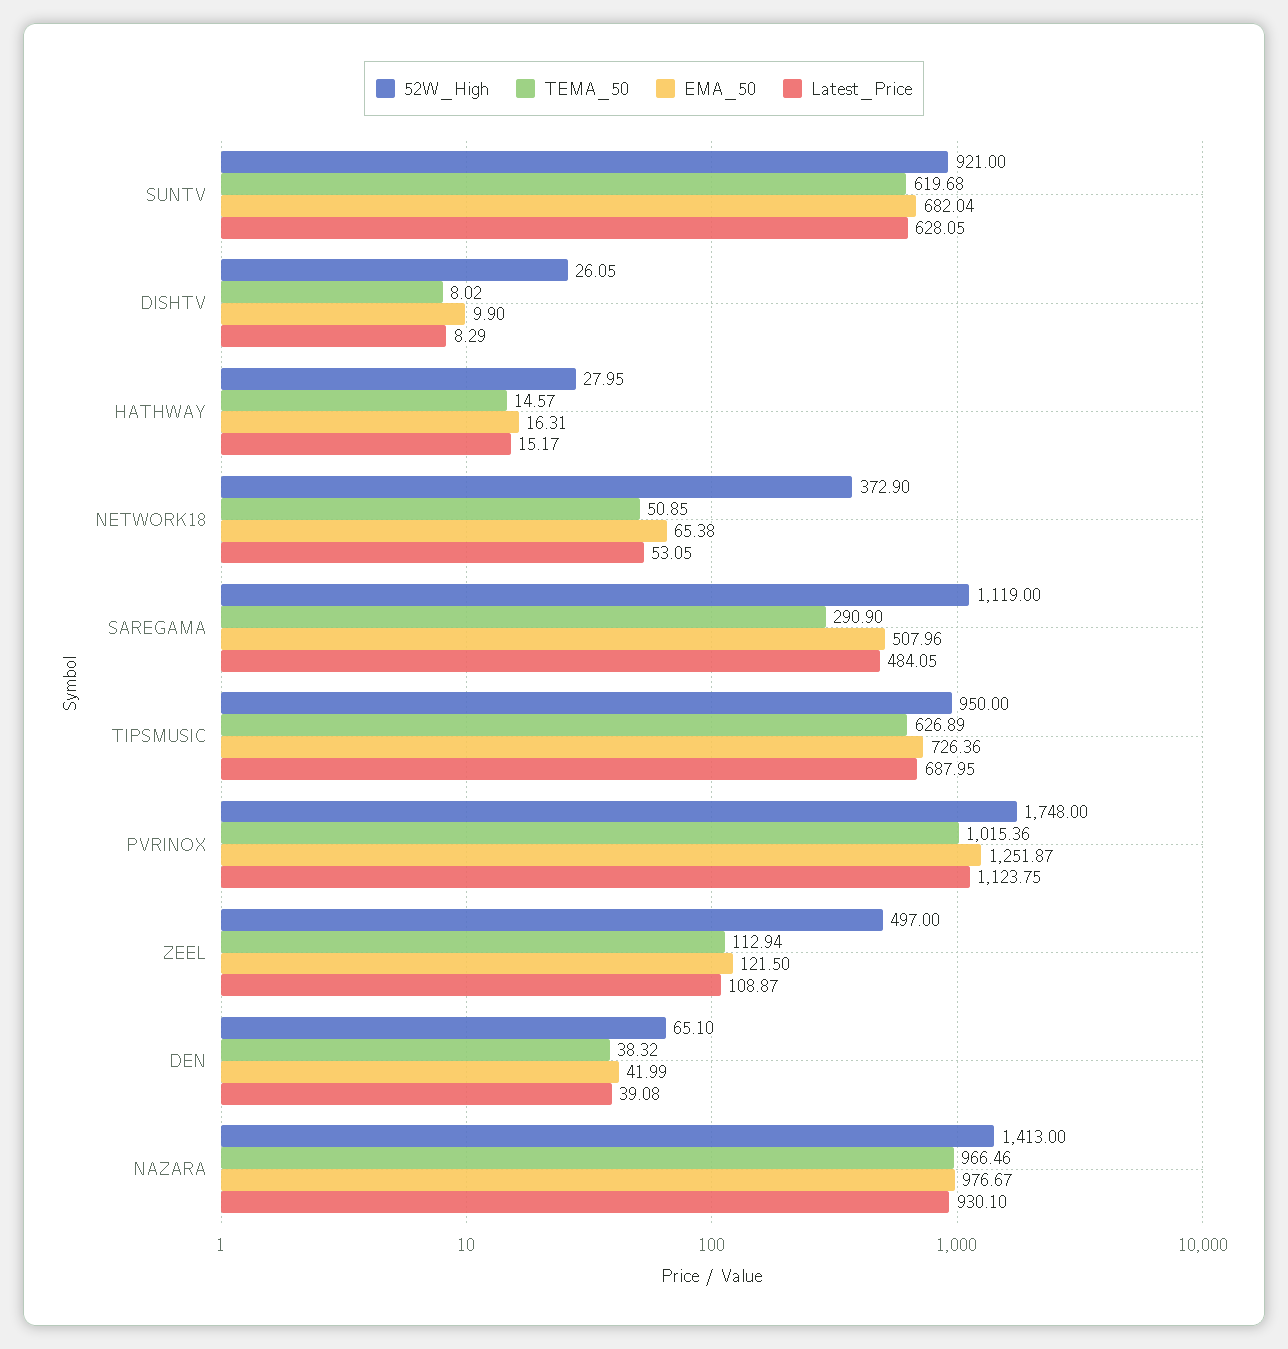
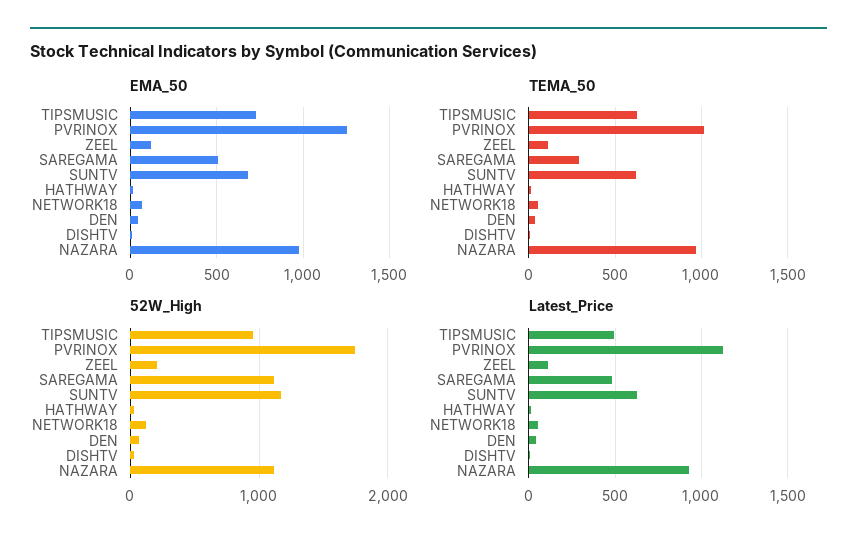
52W_High, SUNTV: 921 -> 1200
52W_High, NETWORK18: 372.9 -> 100
Latest_Price, TIPSMUSIC: 687.95 -> 500
52W_High, ZEEL: 497 -> 200
52W_High, NAZARA: 1413 -> 1100

